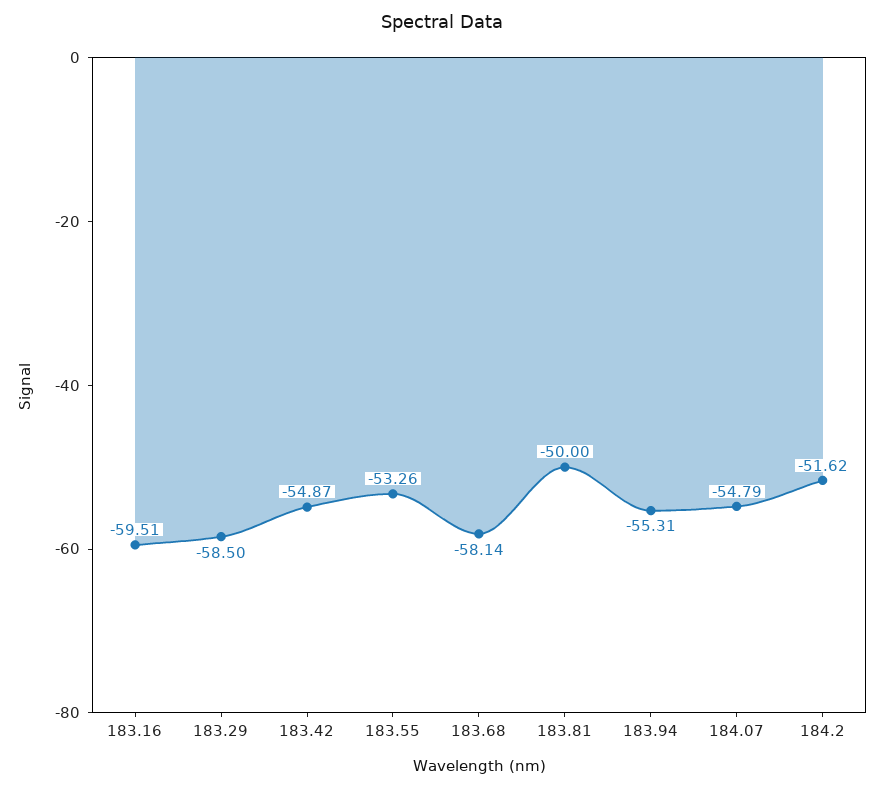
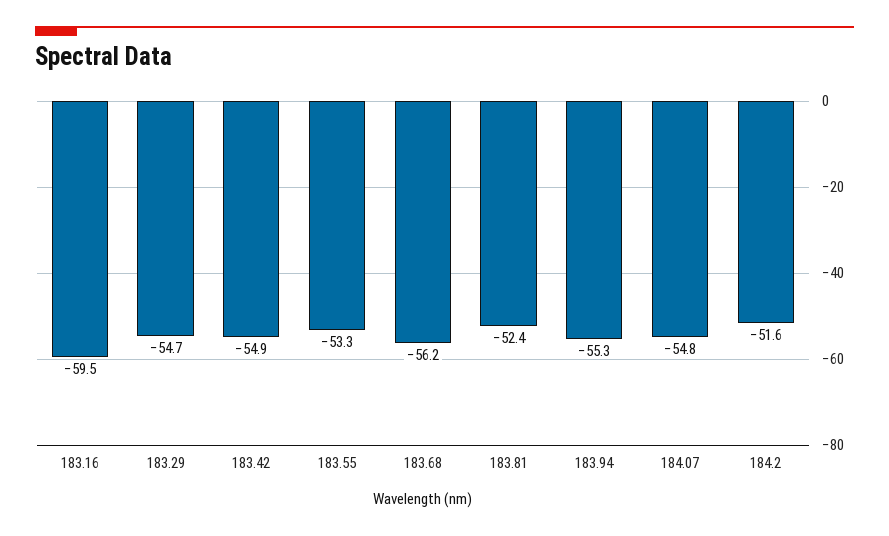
183.29: -58.5 -> -54.7
183.68: -58.14 -> -56.2
183.81: -50 -> -52.4

